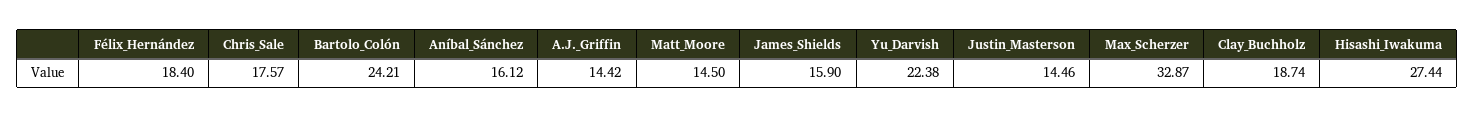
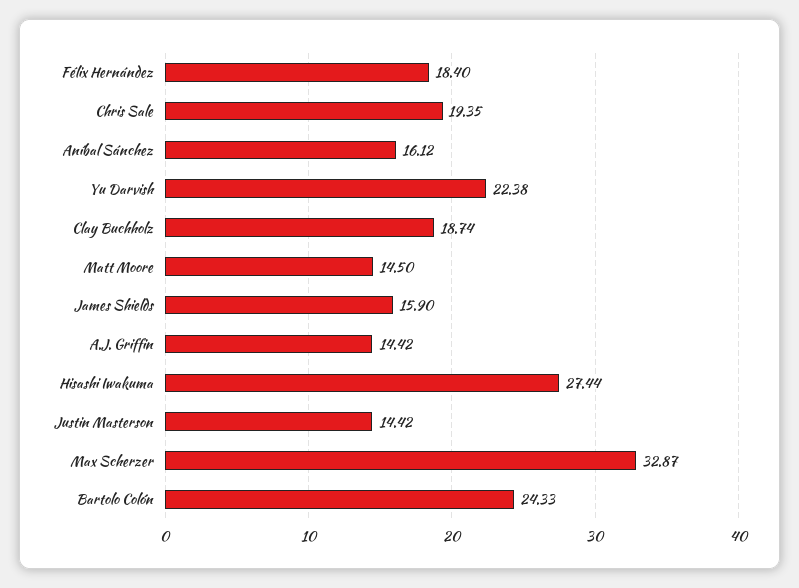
Chris_Sale: 17.57 -> 19.35
Bartolo_Colón: 24.21 -> 24.33
Justin_Masterson: 14.46 -> 14.42

